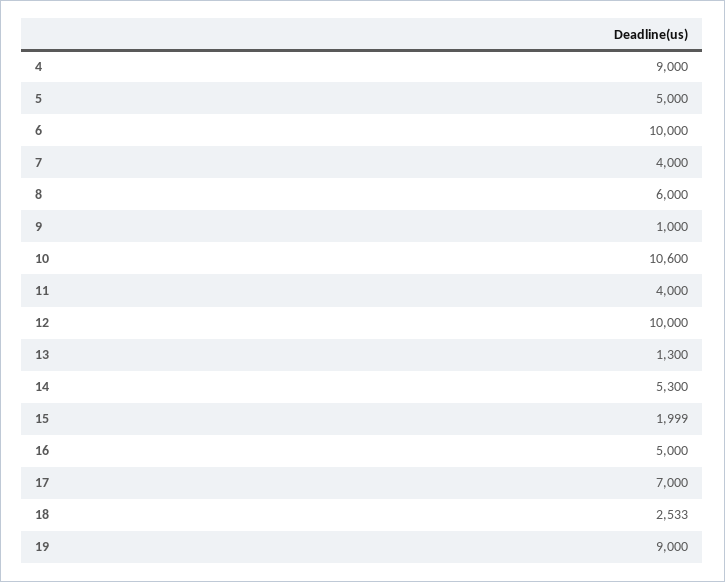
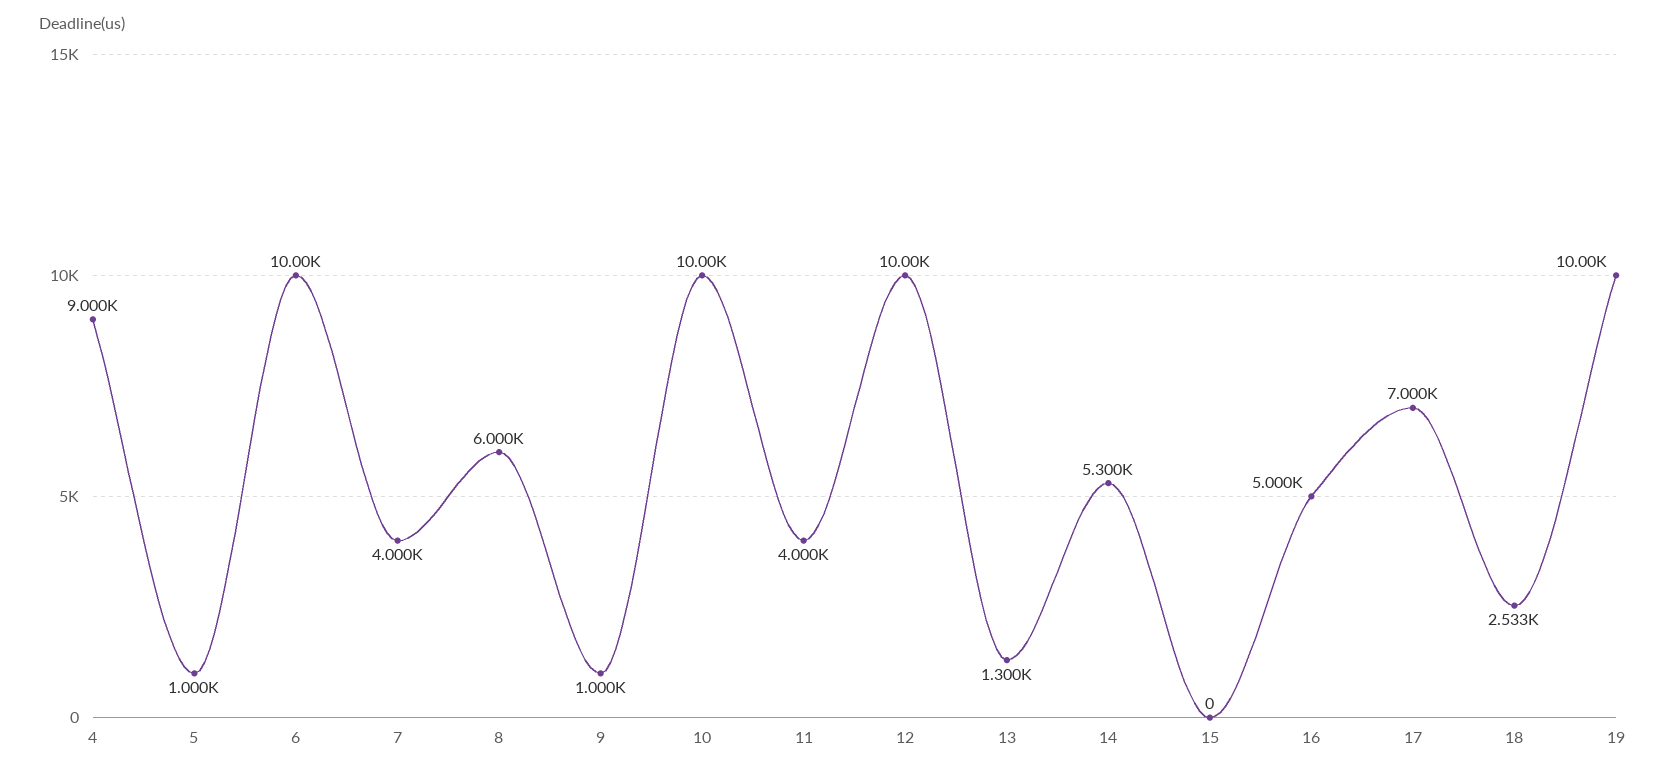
5: 5000 -> 1000
10: 10600 -> 10000
15: 1999 -> 0
19: 9000 -> 10000

